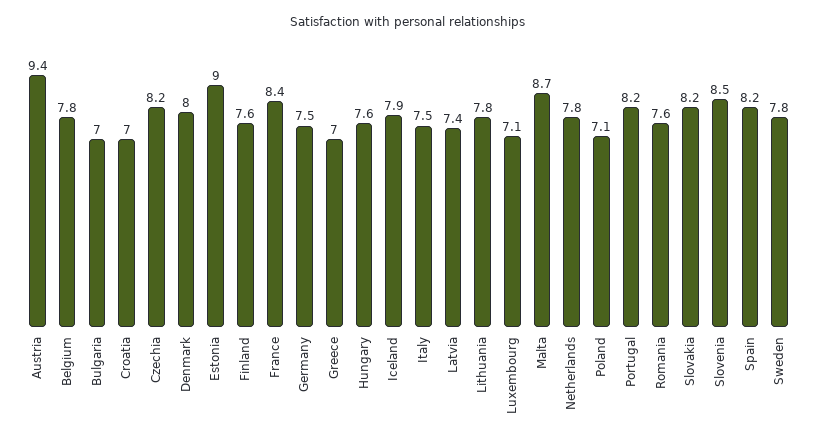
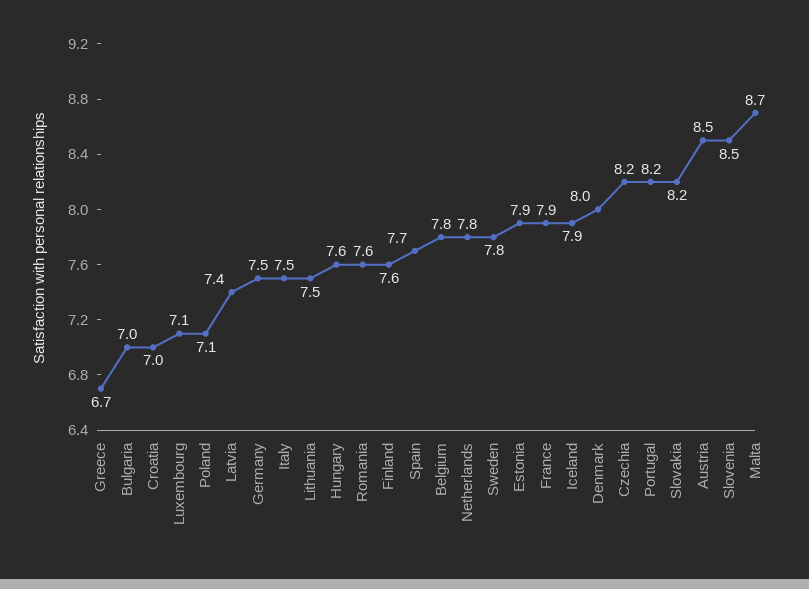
Austria: 9.4 -> 8.5
Estonia: 9 -> 7.9
France: 8.4 -> 7.9
Greece: 7 -> 6.7
Lithuania: 7.8 -> 7.5
Spain: 8.2 -> 7.7

